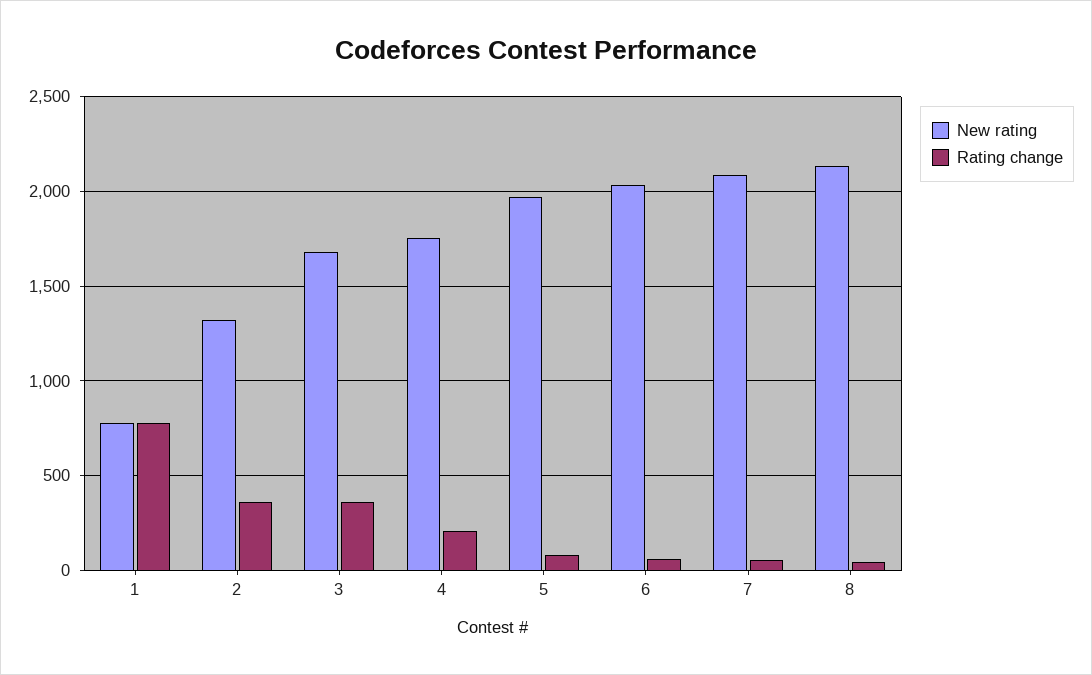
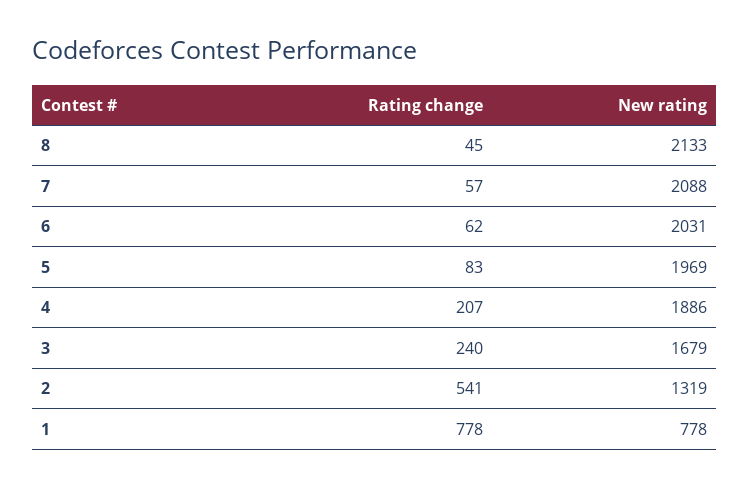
Rating change, 2: 350 -> 541
Rating change, 3: 350 -> 240
New rating, 4: 1750 -> 1886

